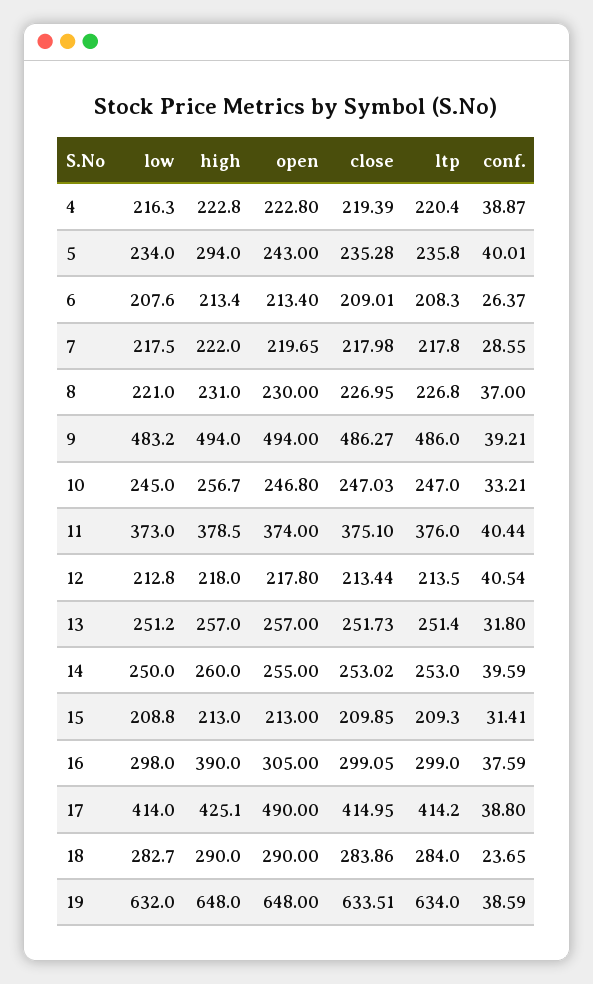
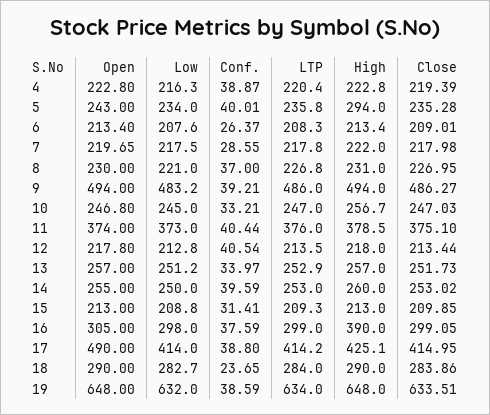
ltp, 13: 251.4 -> 252.9
conf., 13: 31.8 -> 33.97

